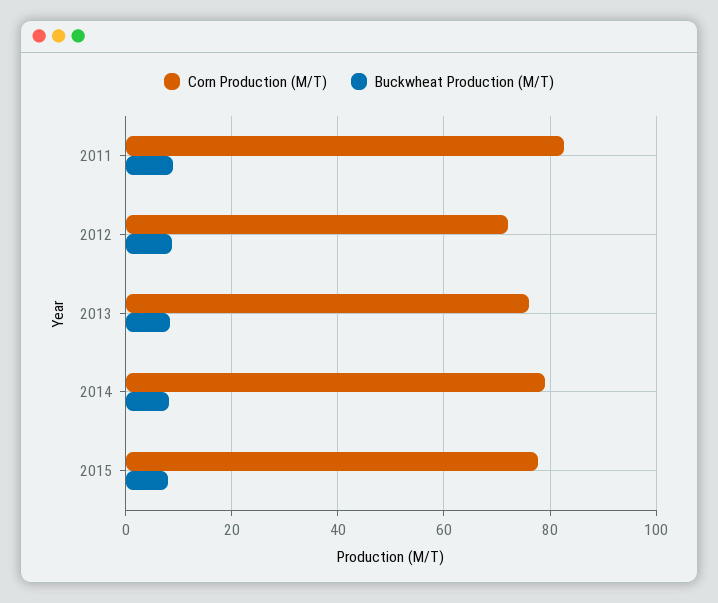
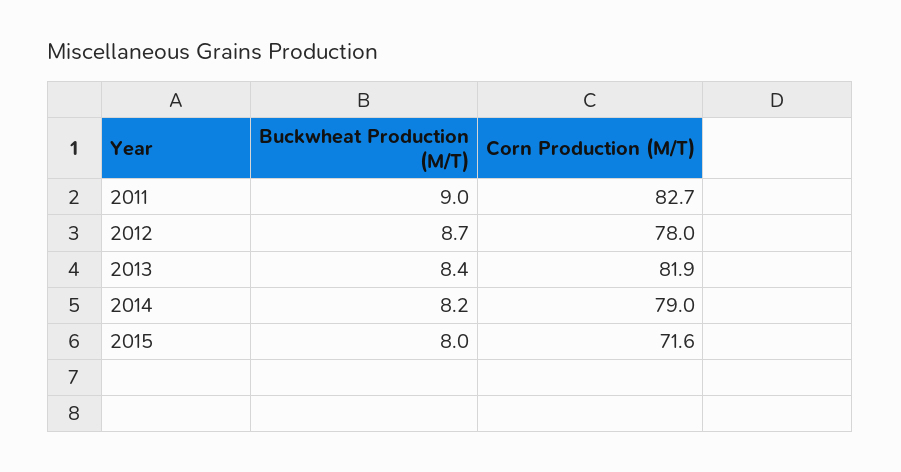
Corn Production (M/T), 2012: 72 -> 78
Corn Production (M/T), 2013: 76 -> 81.9
Corn Production (M/T), 2015: 78 -> 71.6

